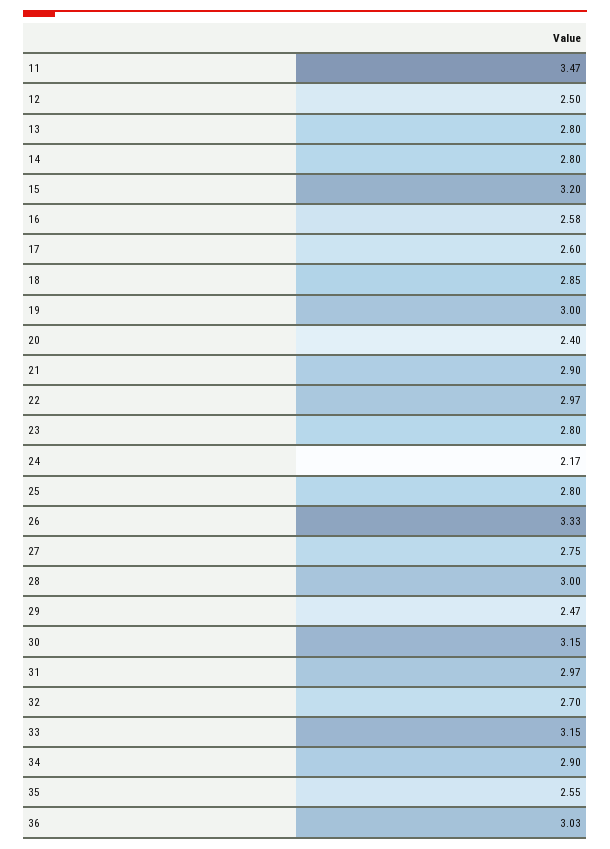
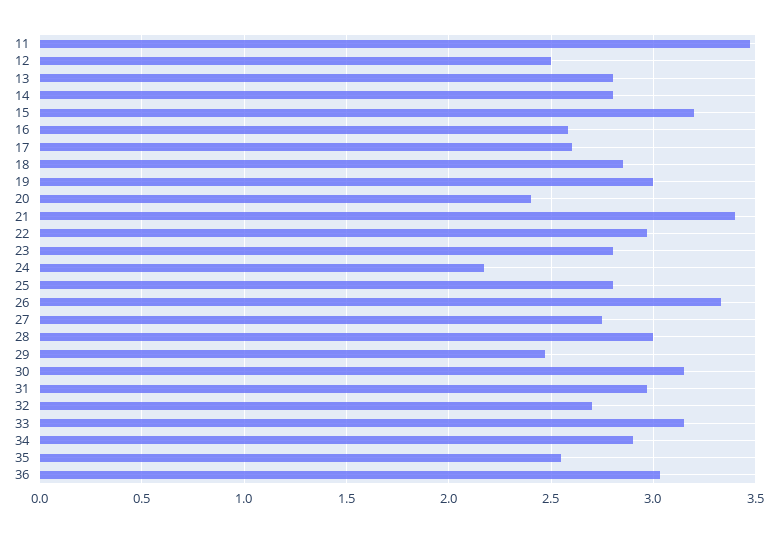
21: 2.9 -> 3.4

